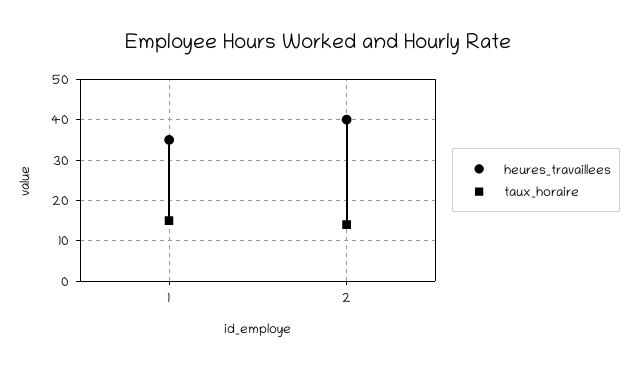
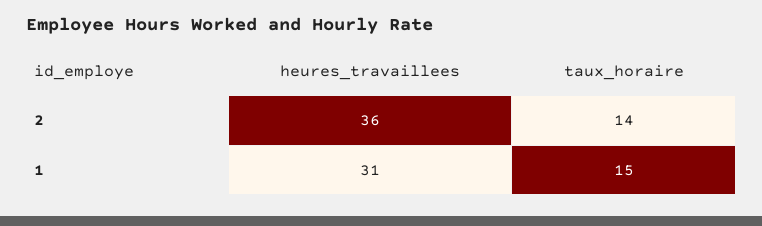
heures_travaillees, 1: 35 -> 31
heures_travaillees, 2: 40 -> 36

